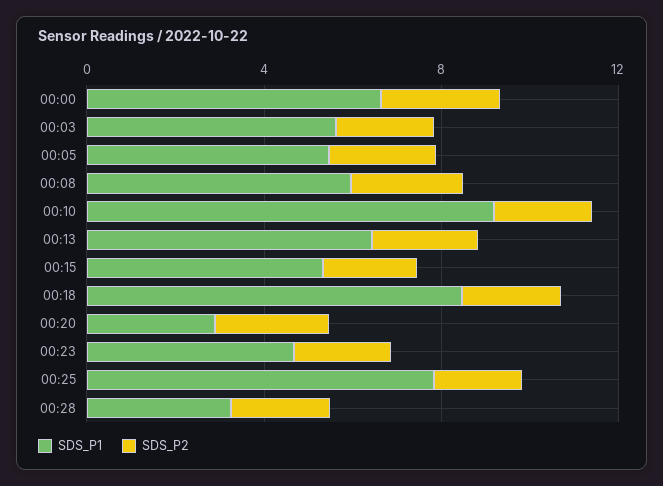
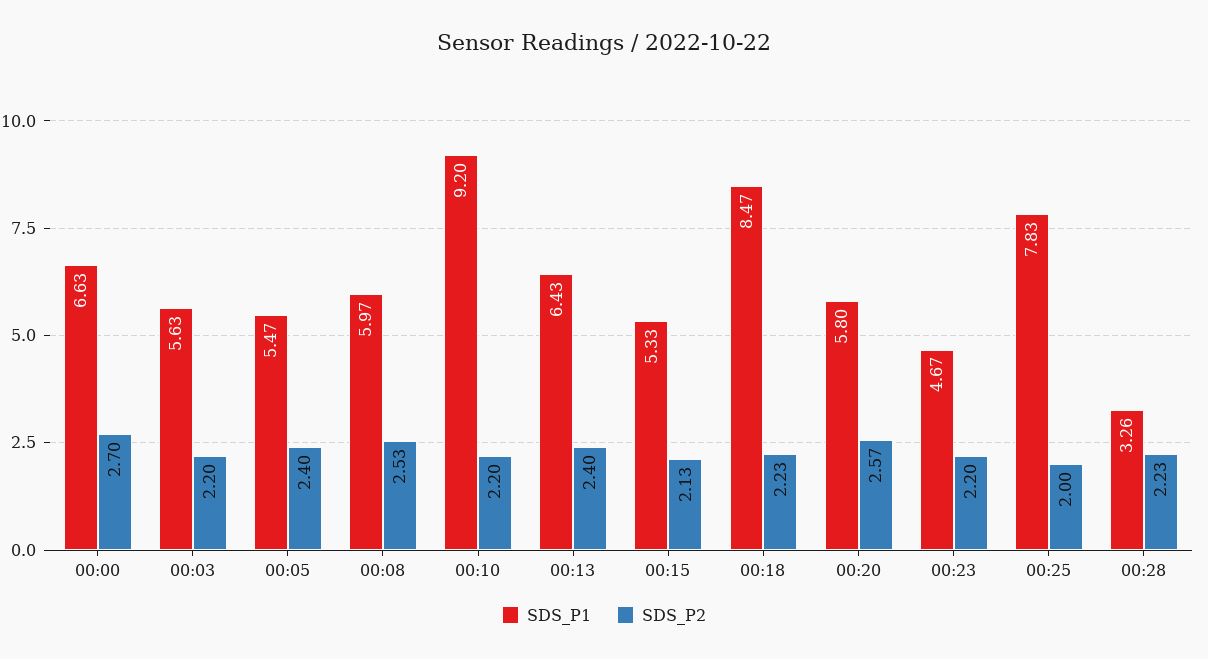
SDS_P1, 00:20: 3 -> 5.8

